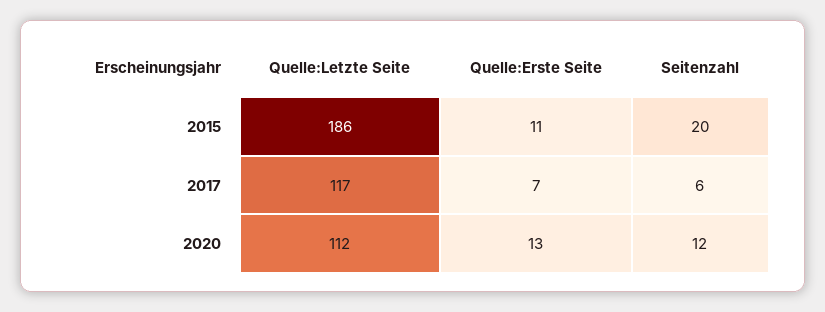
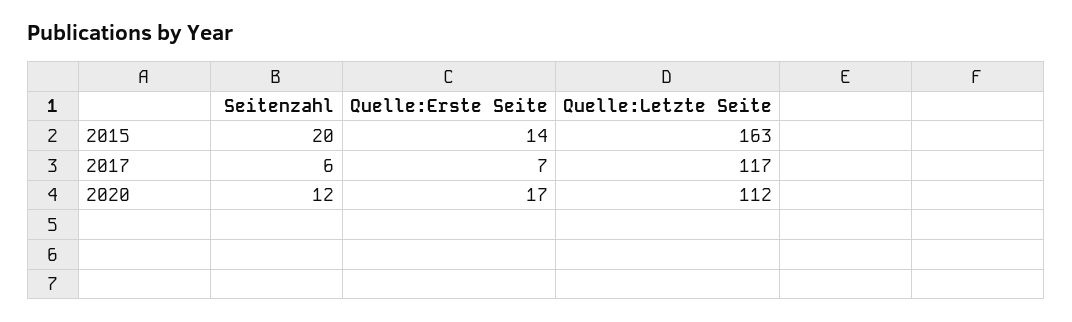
Quelle:Letzte Seite, 2015: 186 -> 163
Quelle:Erste Seite, 2015: 11 -> 14
Quelle:Erste Seite, 2020: 13 -> 17

